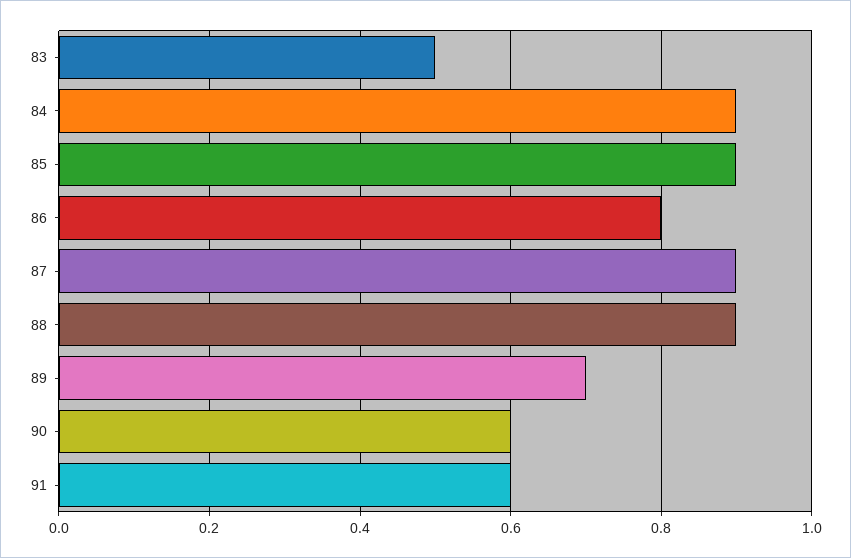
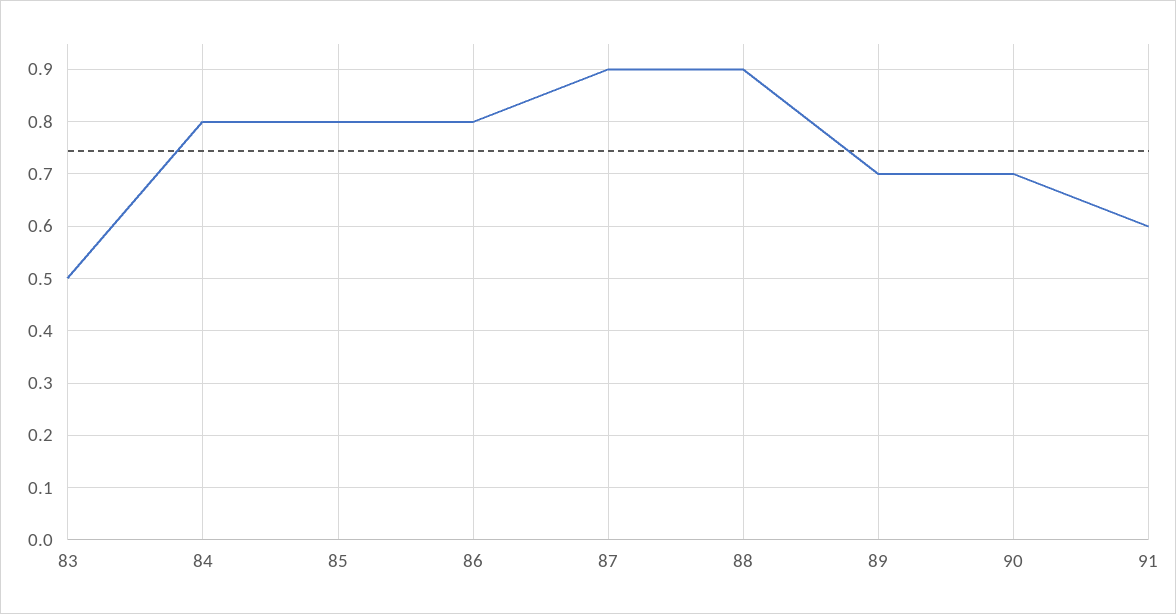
84: 0.9 -> 0.8
85: 0.9 -> 0.8
90: 0.6 -> 0.7

